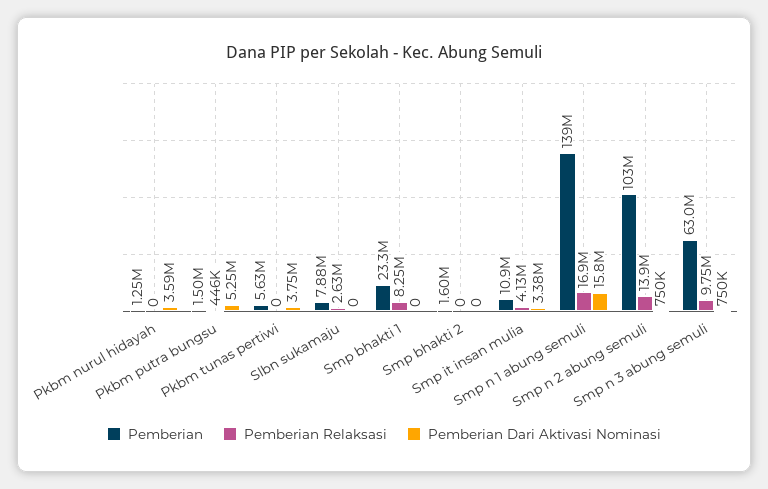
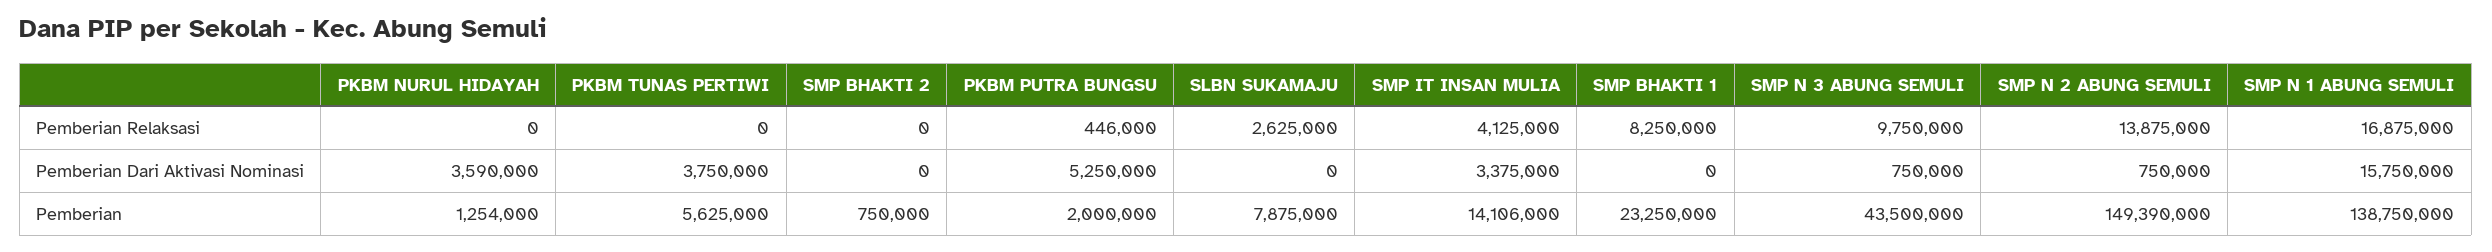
Pemberian, Pkbm putra bungsu: 1500000 -> 2000000
Pemberian, Smp bhakti 2: 1600000 -> 750000
Pemberian, Smp it insan mulia: 10900000 -> 14106000
Pemberian, Smp n 2 abung semuli: 103000000 -> 149390000
Pemberian, Smp n 3 abung semuli: 63000000 -> 43500000

